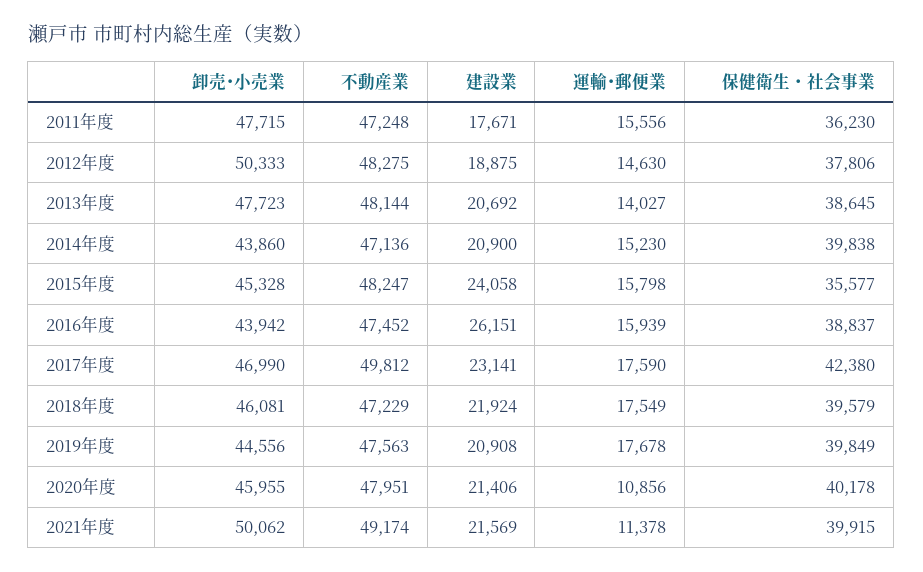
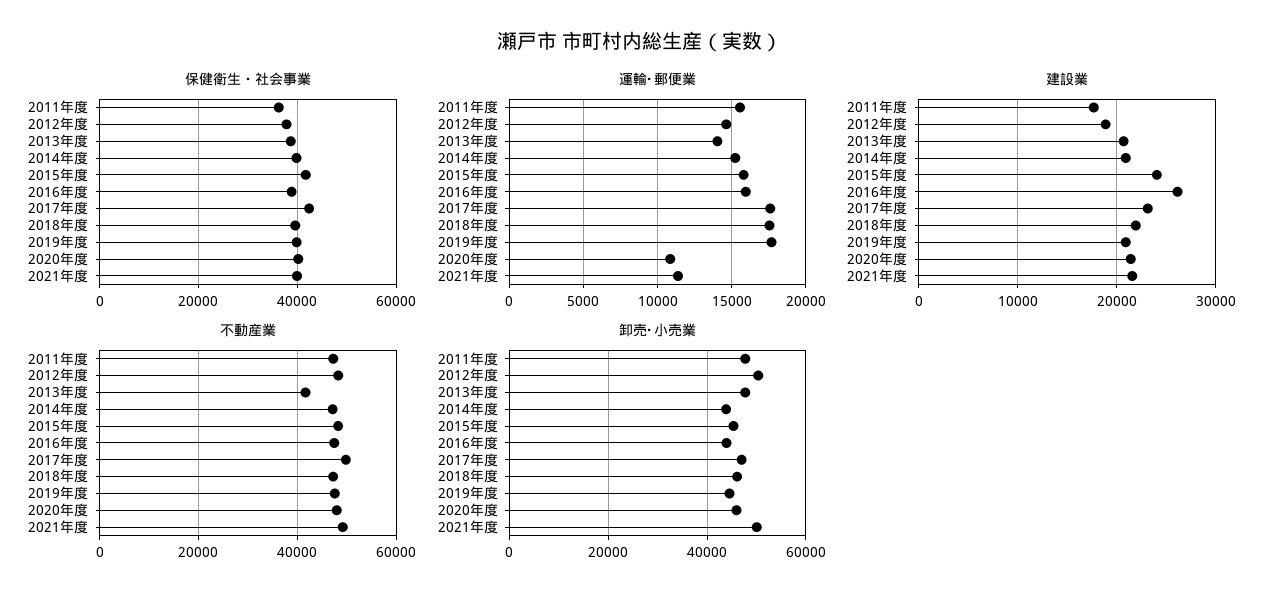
不動産業, 2013年度: 48144 -> 42000
保健衛生・社会事業, 2015年度: 35577 -> 42000

